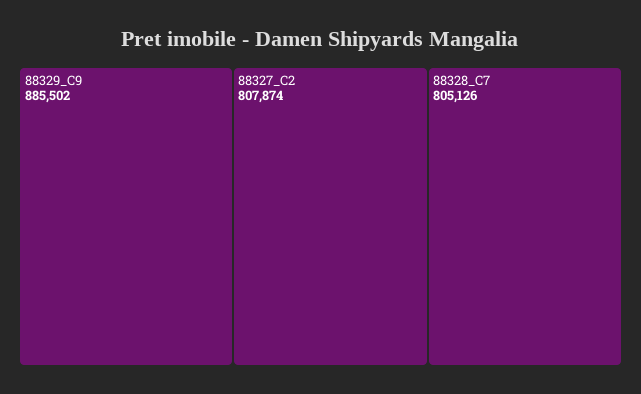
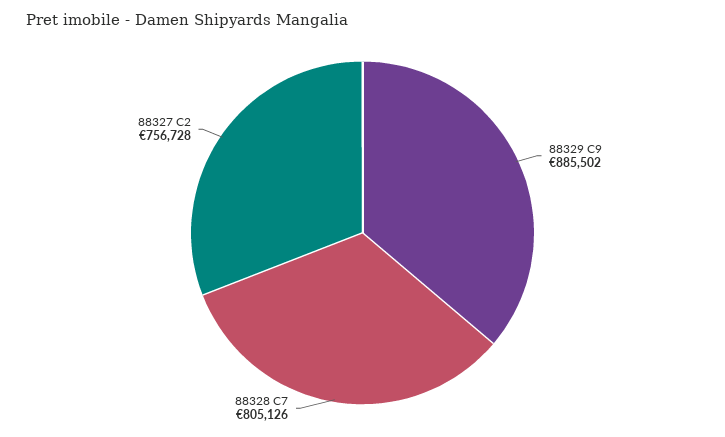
88327_C2: 807874 -> 756728

